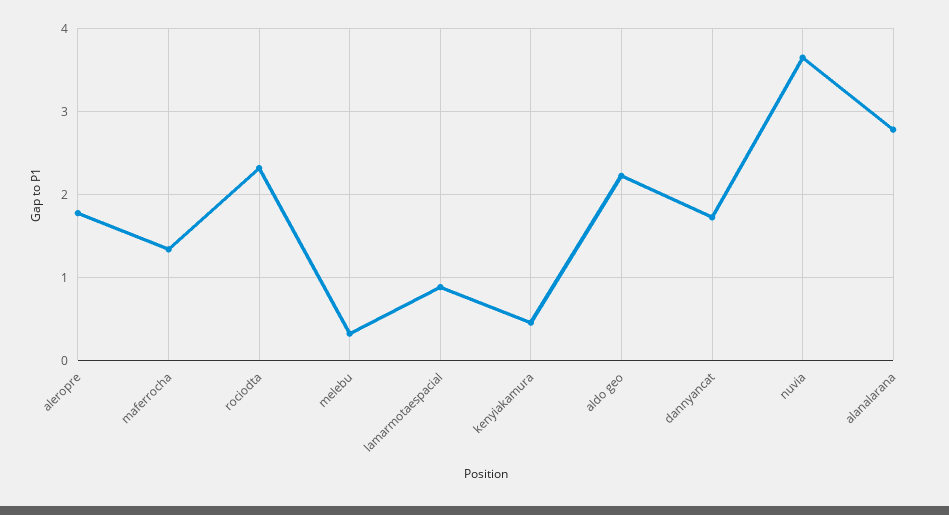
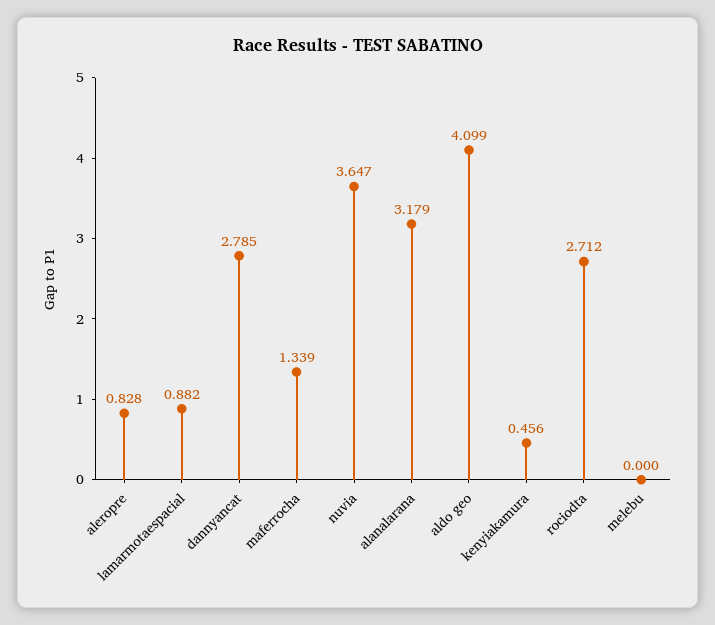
aleropre: 1.8 -> 0.828
rociodta: 2.3 -> 2.712
melebu: 0.3 -> 0
aldo geo: 2.2 -> 4.099
dannyancat: 1.7 -> 2.785
alanalarana: 2.8 -> 3.179

